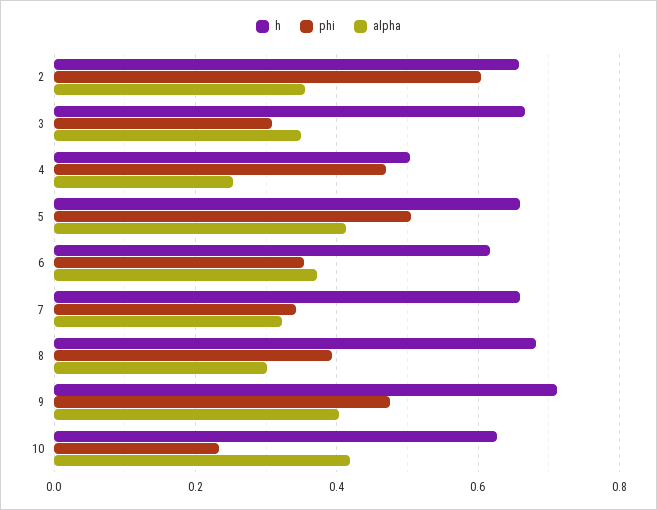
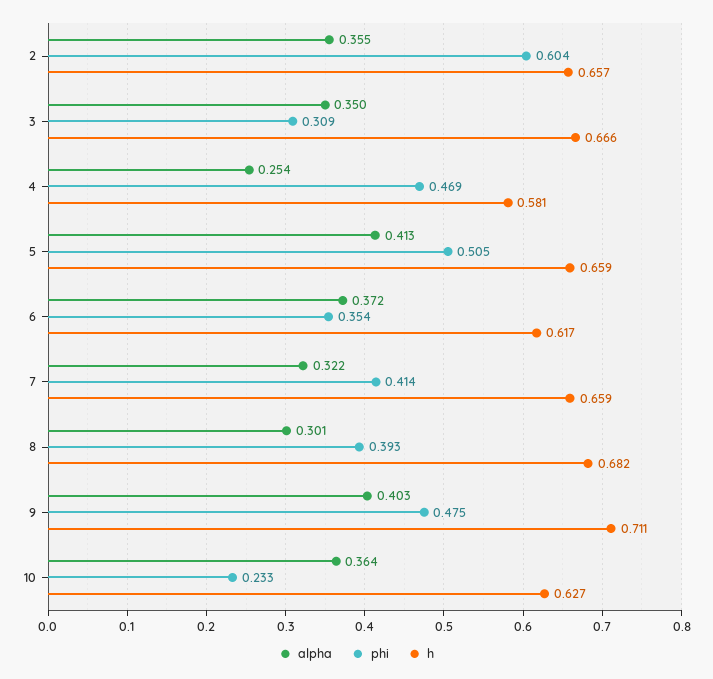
h, 4: 0.5 -> 0.581
phi, 7: 0.34 -> 0.414
alpha, 10: 0.42 -> 0.364

